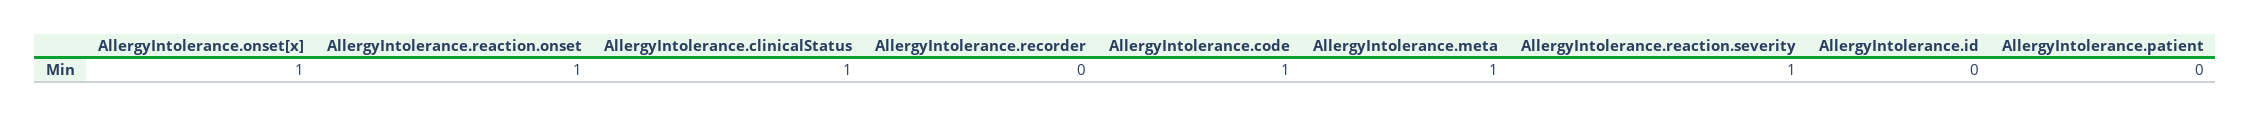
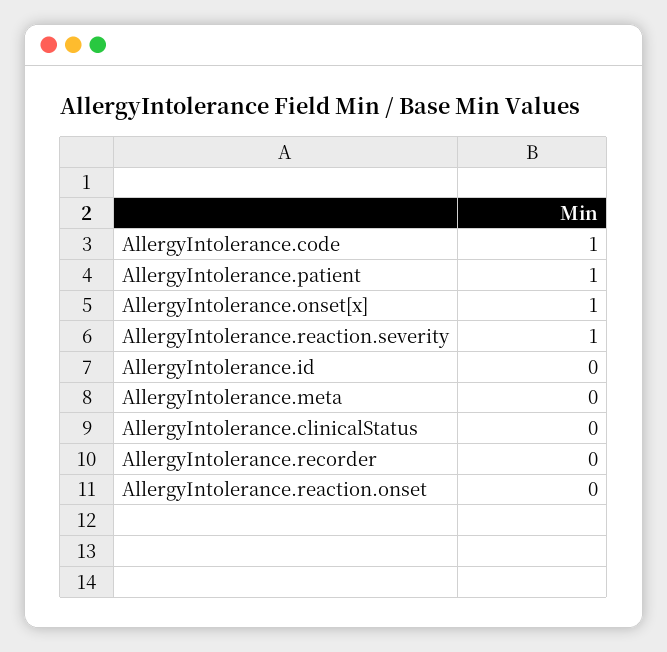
AllergyIntolerance.reaction.onset: 1 -> 0
AllergyIntolerance.clinicalStatus: 1 -> 0
AllergyIntolerance.meta: 1 -> 0
AllergyIntolerance.patient: 0 -> 1

